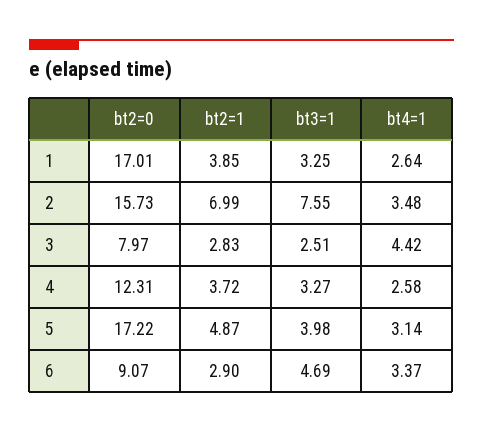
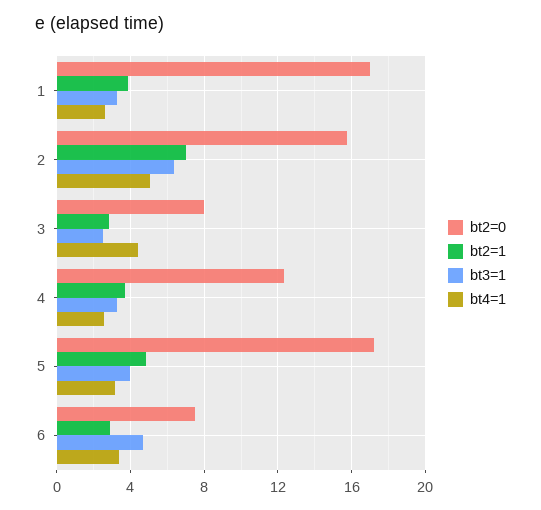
bt3=1, 2: 7.55 -> 6.5
bt4=1, 2: 3.48 -> 5
bt2=0, 6: 9.07 -> 7.5

